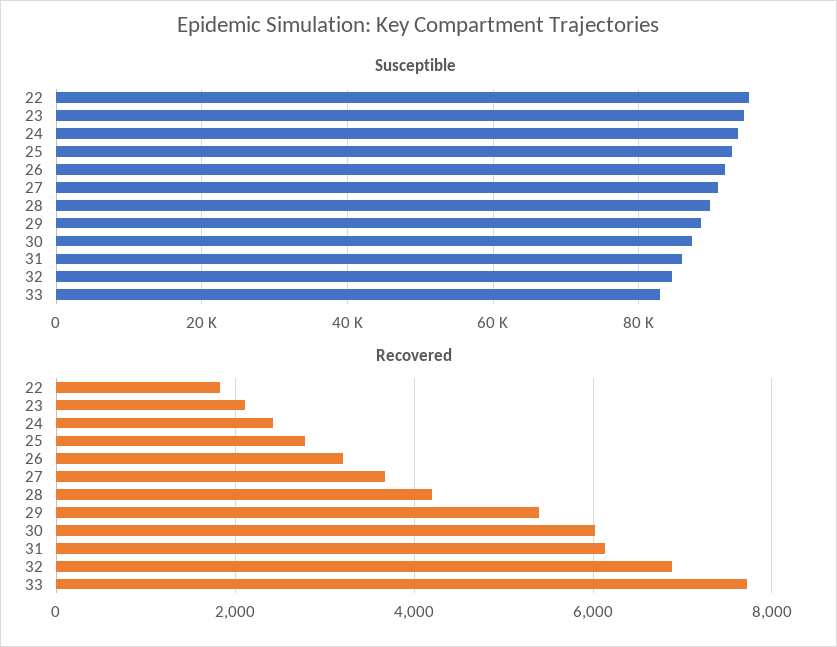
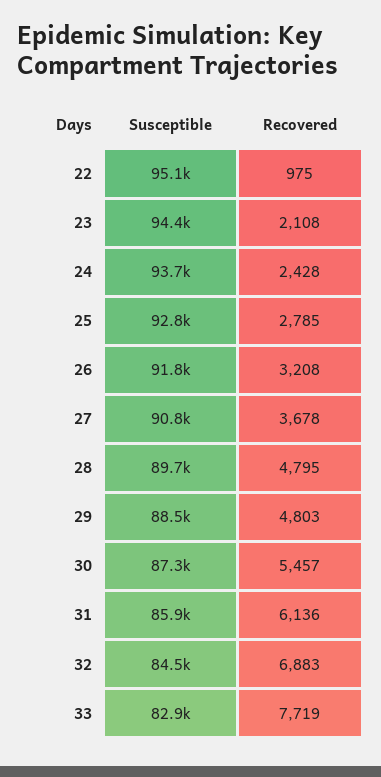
Recovered, 22: 1800 -> 975
Recovered, 28: 4200 -> 4795
Recovered, 29: 5400 -> 4803
Recovered, 30: 6000 -> 5457

